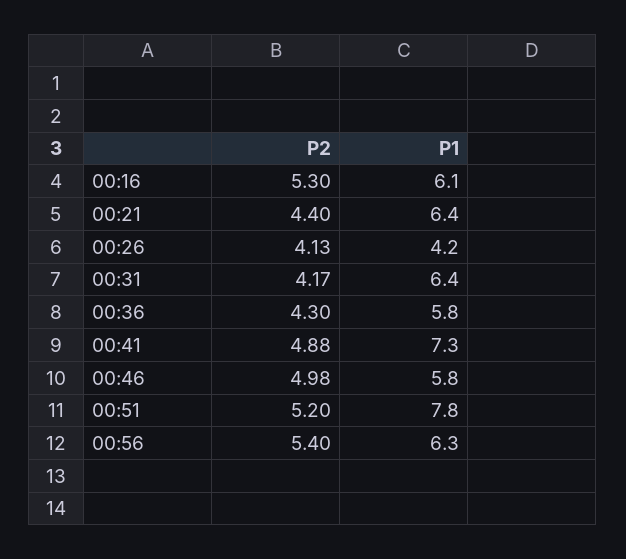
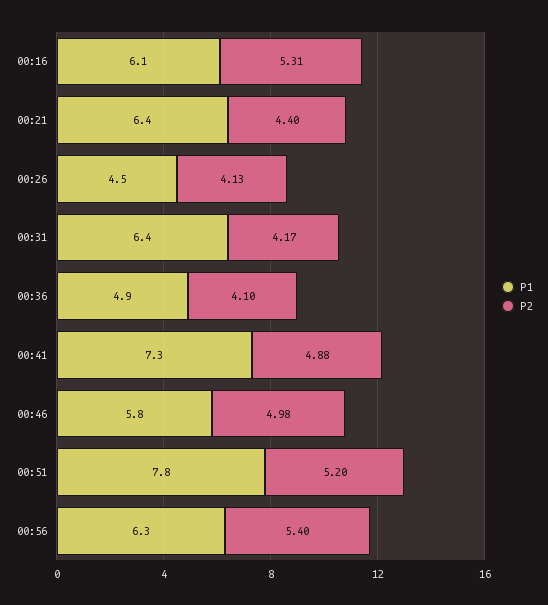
P2, 00:16: 5.3 -> 5.31
P1, 00:26: 4.2 -> 4.5
P2, 00:36: 4.3 -> 4.1
P1, 00:36: 5.8 -> 4.9

